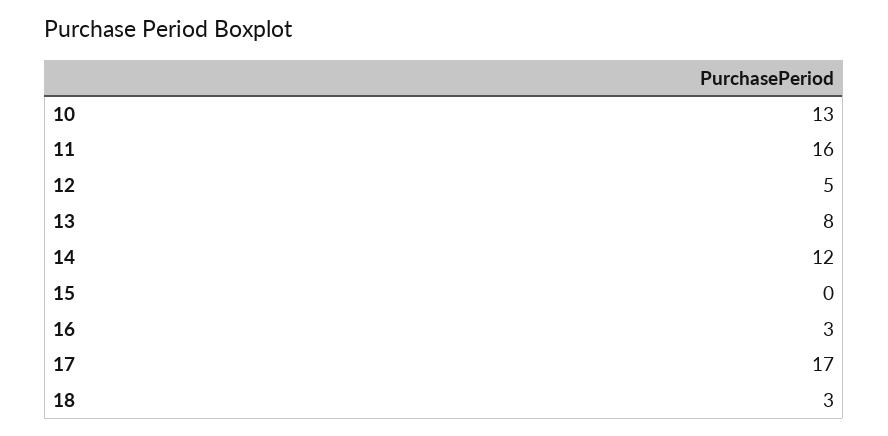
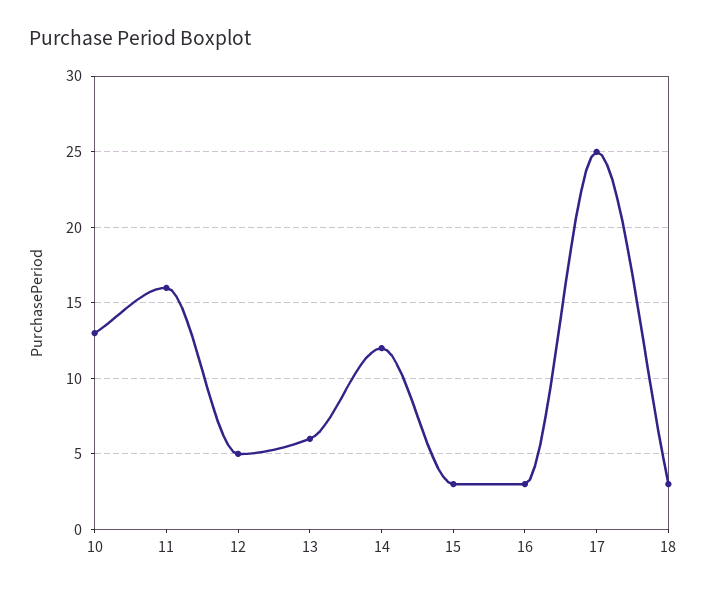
13: 8 -> 6
15: 0 -> 3
17: 17 -> 25

